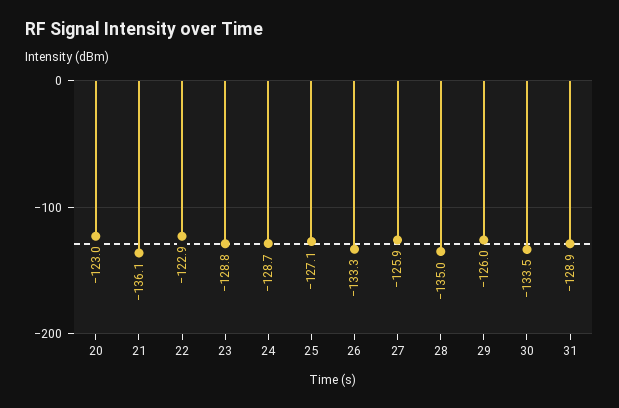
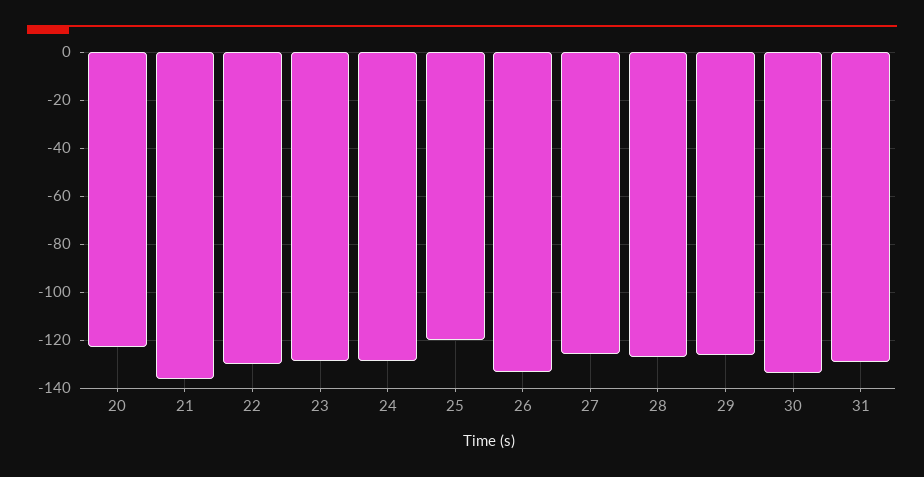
22: -122.9 -> -130
25: -127.1 -> -120
28: -135 -> -127.5

